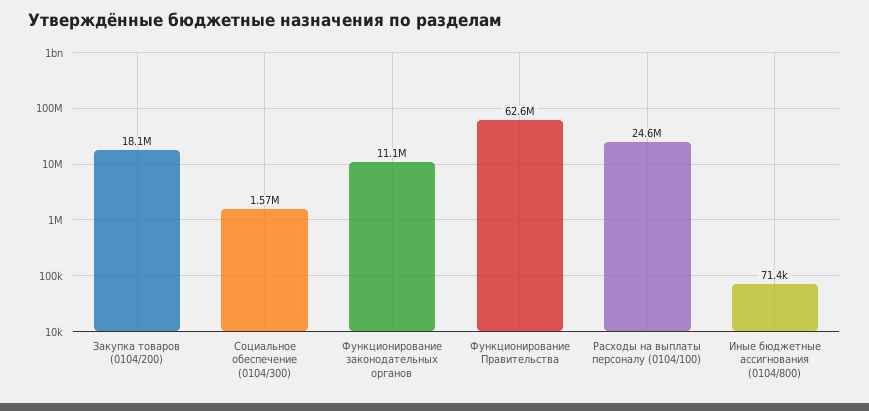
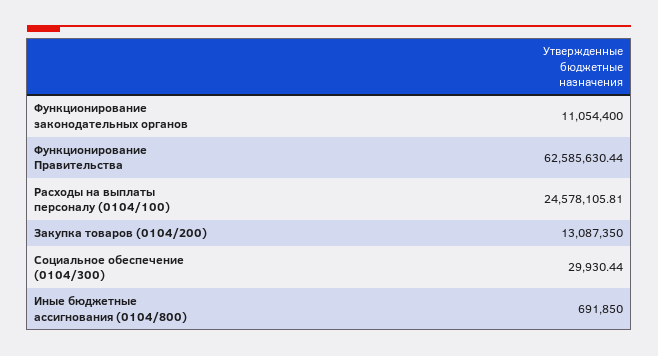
Закупка товаров (0104/200): 18100000 -> 13087350
Социальное обеспечение (0104/300): 1570000 -> 29930.44
Иные бюджетные ассигнования (0104/800): 71400 -> 691850

